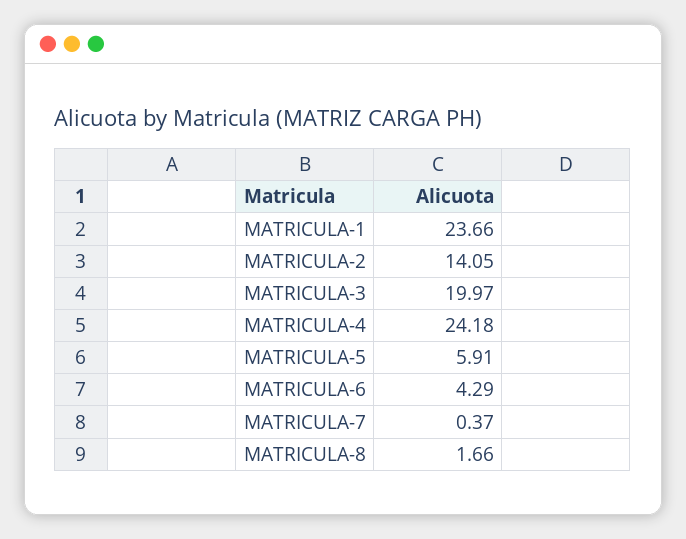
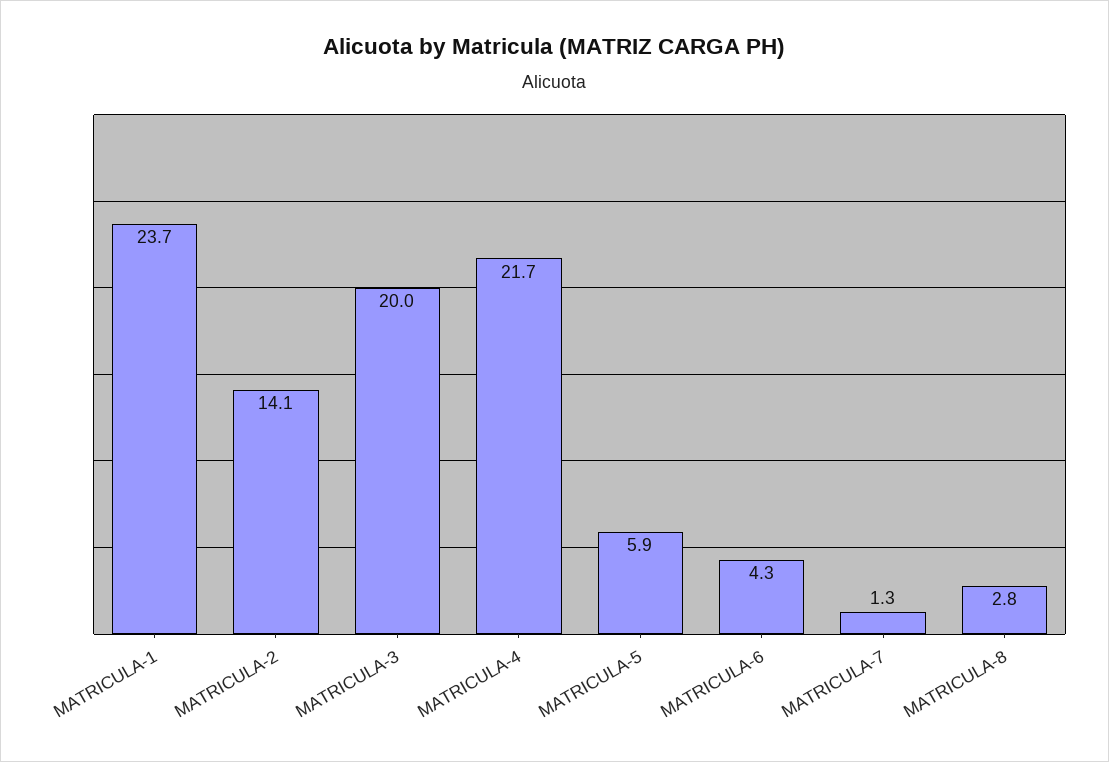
MATRICULA-4: 24.18 -> 21.7
MATRICULA-7: 0.37 -> 1.3
MATRICULA-8: 1.66 -> 2.8

